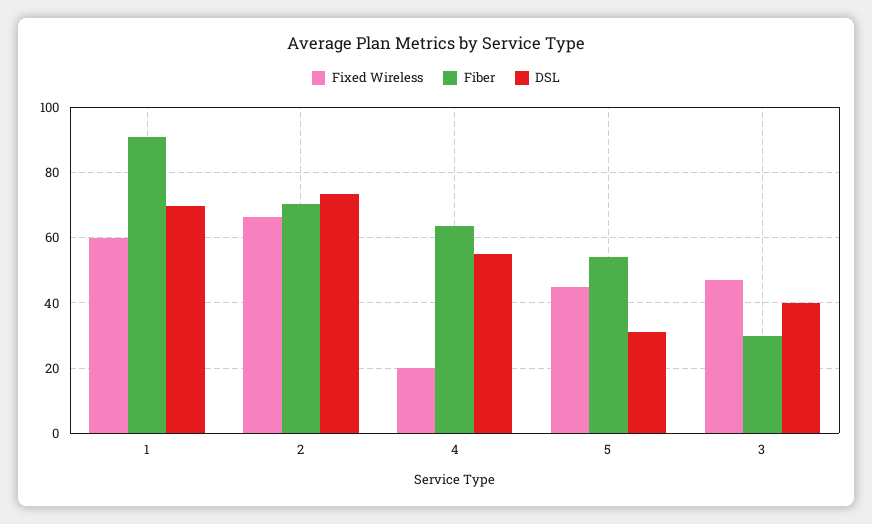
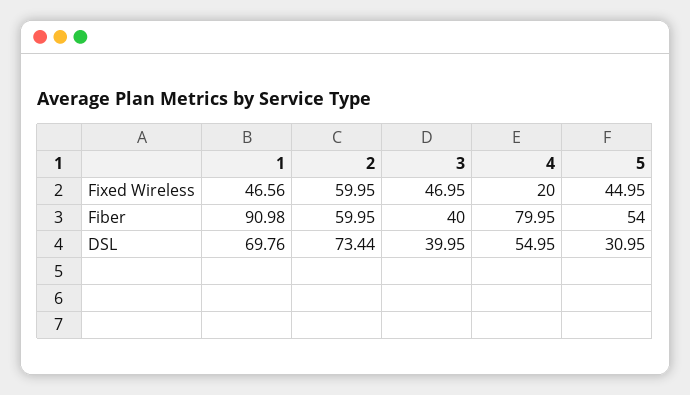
Fixed Wireless, 1: 60 -> 46.56
Fixed Wireless, 2: 66 -> 59.95
Fiber, 2: 70 -> 59.95
Fiber, 4: 64 -> 79.95
Fiber, 3: 30 -> 40

